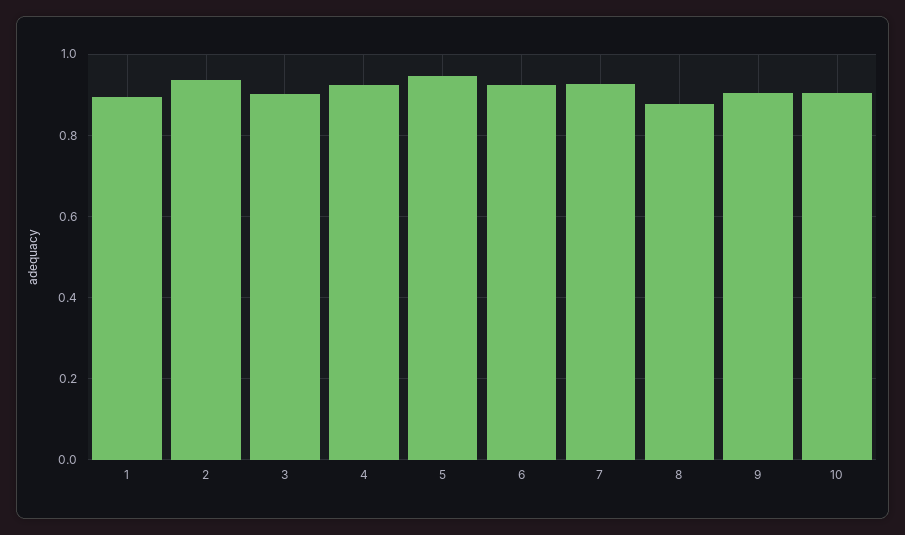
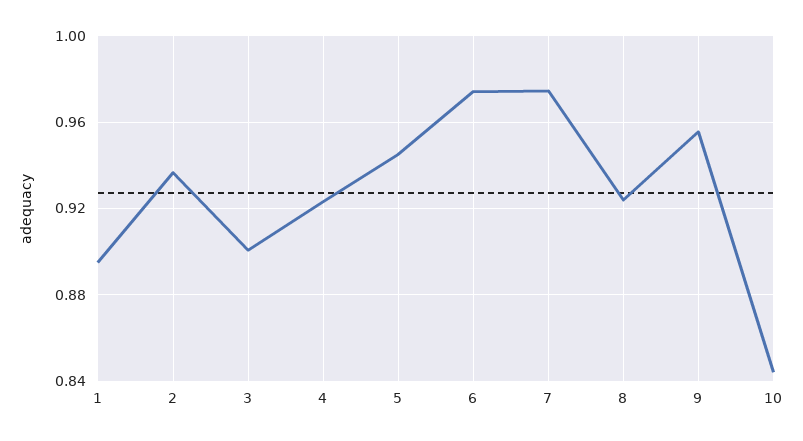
6: 0.92 -> 0.975
7: 0.92 -> 0.975
8: 0.88 -> 0.925
9: 0.9 -> 0.955
10: 0.9 -> 0.845

